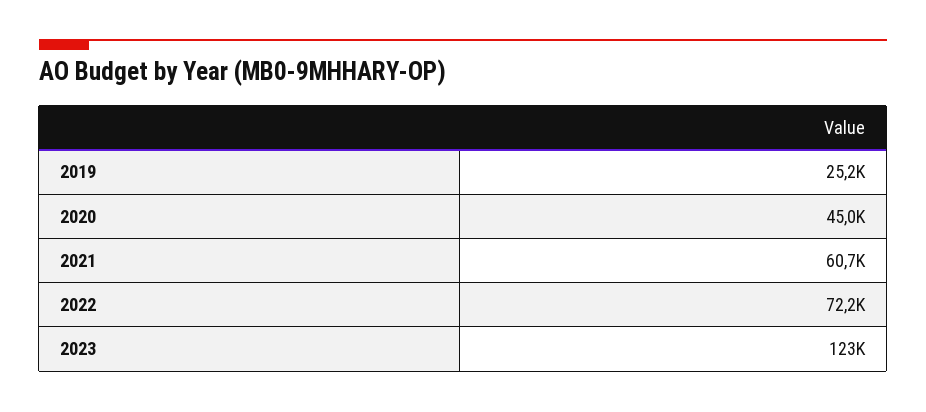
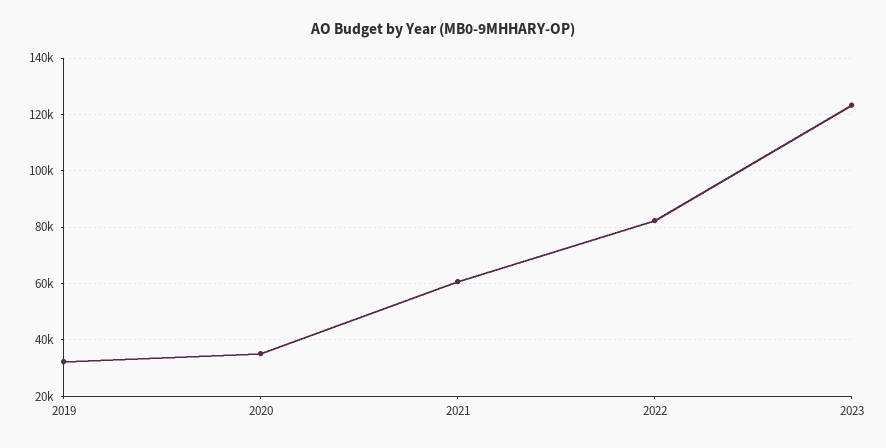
2019: 25200 -> 32500
2020: 45000 -> 35000
2022: 72200 -> 82500

